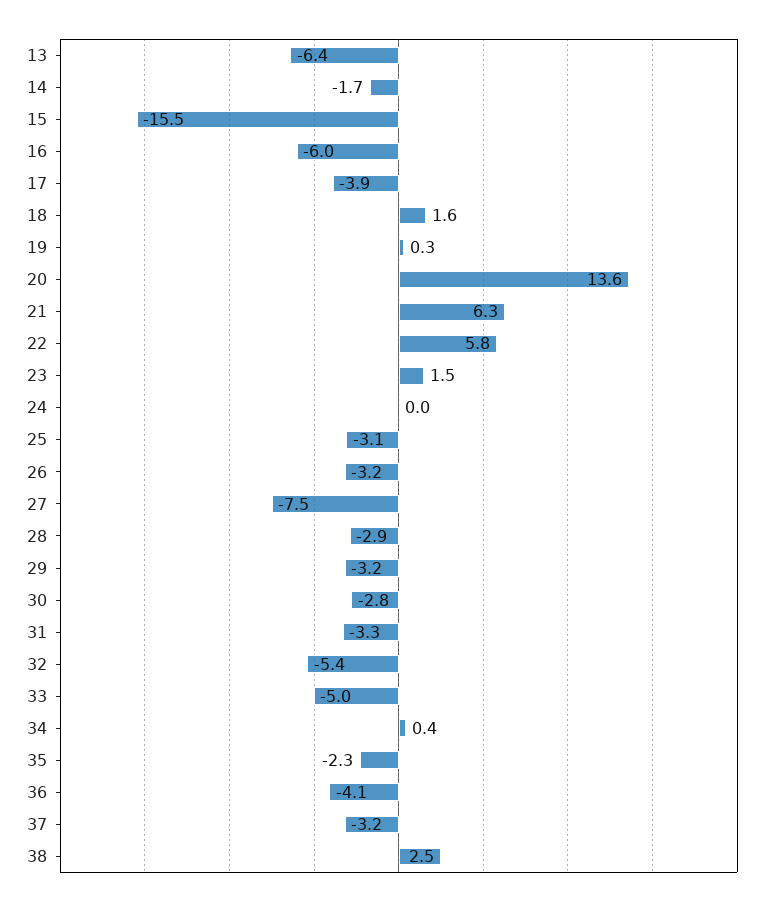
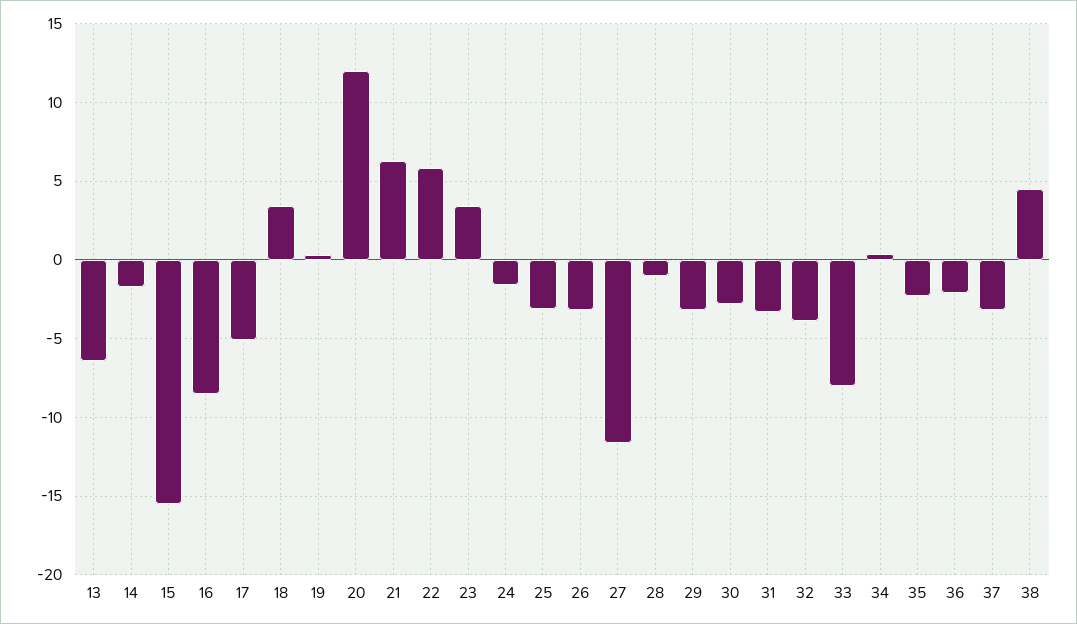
16: -6 -> -8.5
17: -3.9 -> -5
18: 1.6 -> 3.5
20: 13.6 -> 12
23: 1.5 -> 3.5
24: 0 -> -1.5
27: -7.5 -> -11.5
28: -2.9 -> -1
32: -5.4 -> -4
33: -5 -> -8
36: -4.1 -> -2
38: 2.5 -> 4.5

